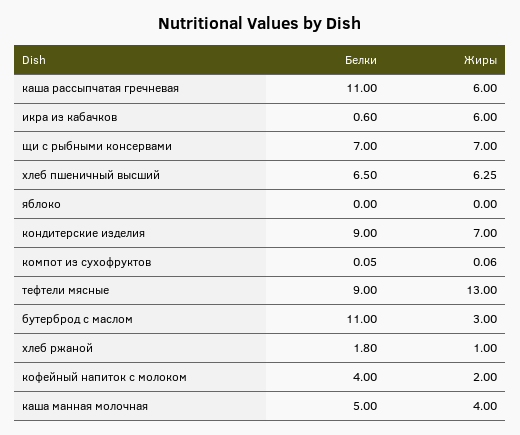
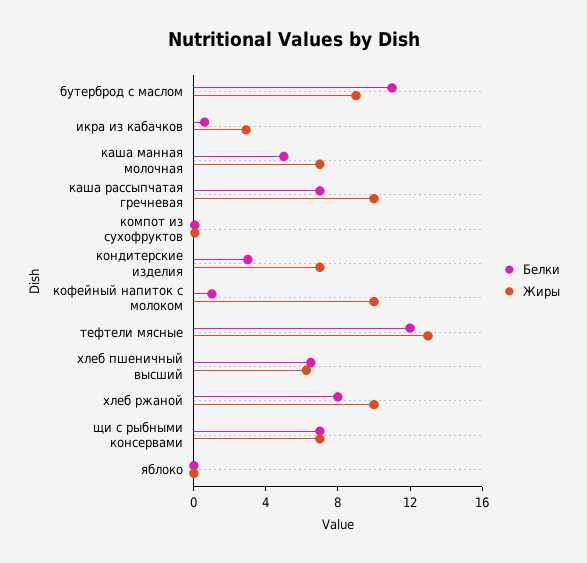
Белки, каша рассыпчатая гречневая: 11 -> 7
Жиры, каша рассыпчатая гречневая: 6 -> 10
Жиры, икра из кабачков: 6 -> 3
Белки, кондитерские изделия: 9 -> 3
Белки, тефтели мясные: 9 -> 12
Жиры, бутерброд с маслом: 3 -> 9
Белки, хлеб ржаной: 1.8 -> 8
Жиры, хлеб ржаной: 1 -> 10
Белки, кофейный напиток с молоком: 4 -> 1
Жиры, кофейный напиток с молоком: 2 -> 10
Жиры, каша манная молочная: 4 -> 7

